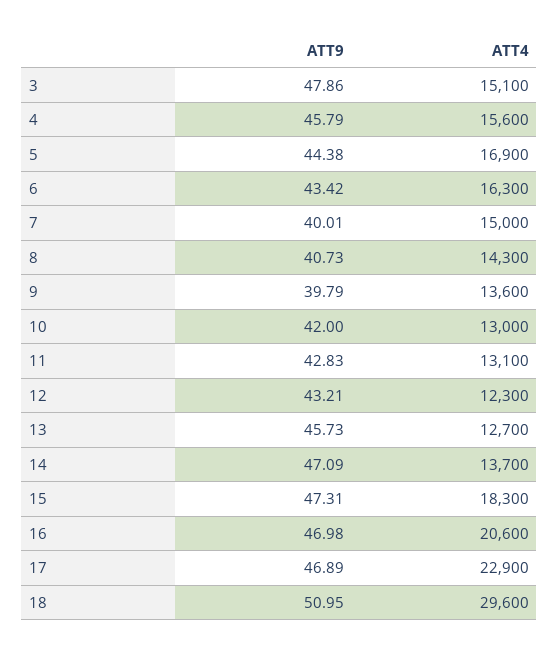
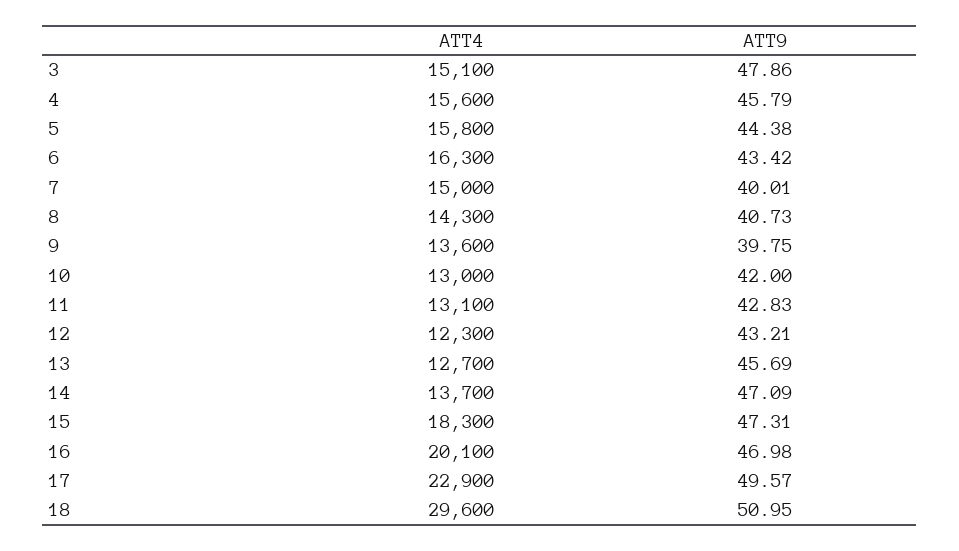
ATT4, 5: 16900 -> 15800
ATT9, 9: 39.79 -> 39.75
ATT9, 13: 45.73 -> 45.69
ATT4, 16: 20600 -> 20100
ATT9, 17: 46.89 -> 49.57

